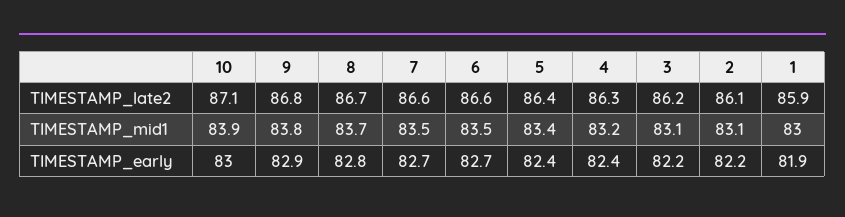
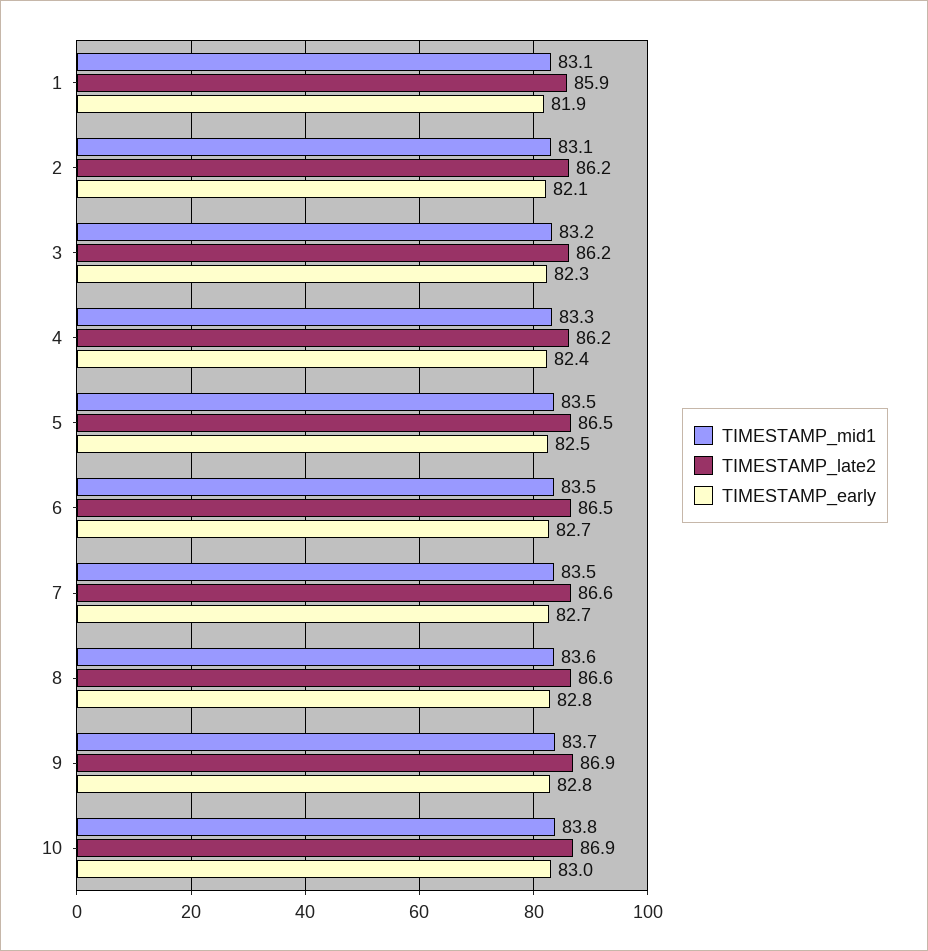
TIMESTAMP_late2, 10: 87.1 -> 86.9
TIMESTAMP_late2, 9: 86.8 -> 86.9
TIMESTAMP_late2, 8: 86.7 -> 86.6
TIMESTAMP_late2, 6: 86.6 -> 86.5
TIMESTAMP_late2, 5: 86.4 -> 86.5
TIMESTAMP_late2, 4: 86.3 -> 86.2
TIMESTAMP_late2, 2: 86.1 -> 86.2
TIMESTAMP_mid1, 10: 83.9 -> 83.8
TIMESTAMP_mid1, 9: 83.8 -> 83.7
TIMESTAMP_mid1, 8: 83.7 -> 83.6
TIMESTAMP_mid1, 5: 83.4 -> 83.5
TIMESTAMP_mid1, 4: 83.2 -> 83.3
TIMESTAMP_mid1, 3: 83.1 -> 83.2
TIMESTAMP_mid1, 1: 83 -> 83.1
TIMESTAMP_early, 9: 82.9 -> 82.8
TIMESTAMP_early, 5: 82.4 -> 82.5
TIMESTAMP_early, 3: 82.2 -> 82.3
TIMESTAMP_early, 2: 82.2 -> 82.1

